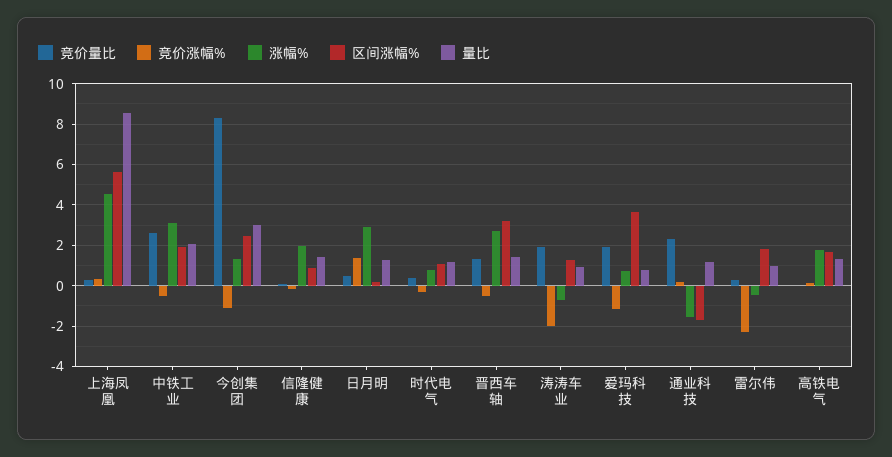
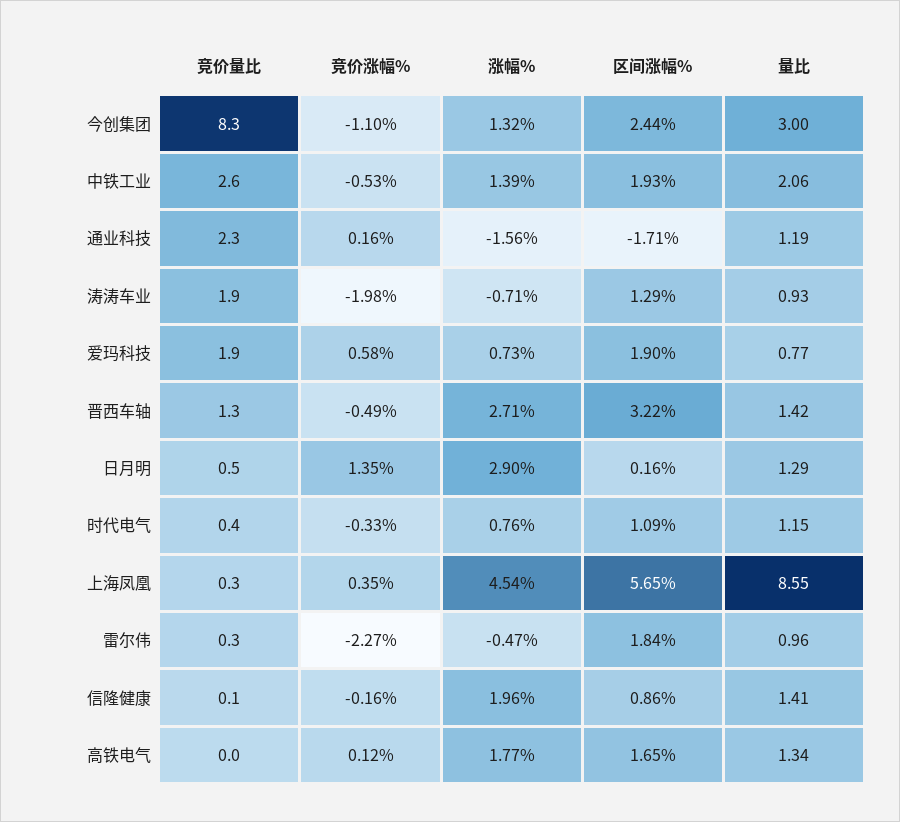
涨幅%, 中铁工业: 3 -> 1.39
竞价涨幅%, 爱玛科技: -1 -> 0.58
区间涨幅%, 爱玛科技: 3.5 -> 1.9

